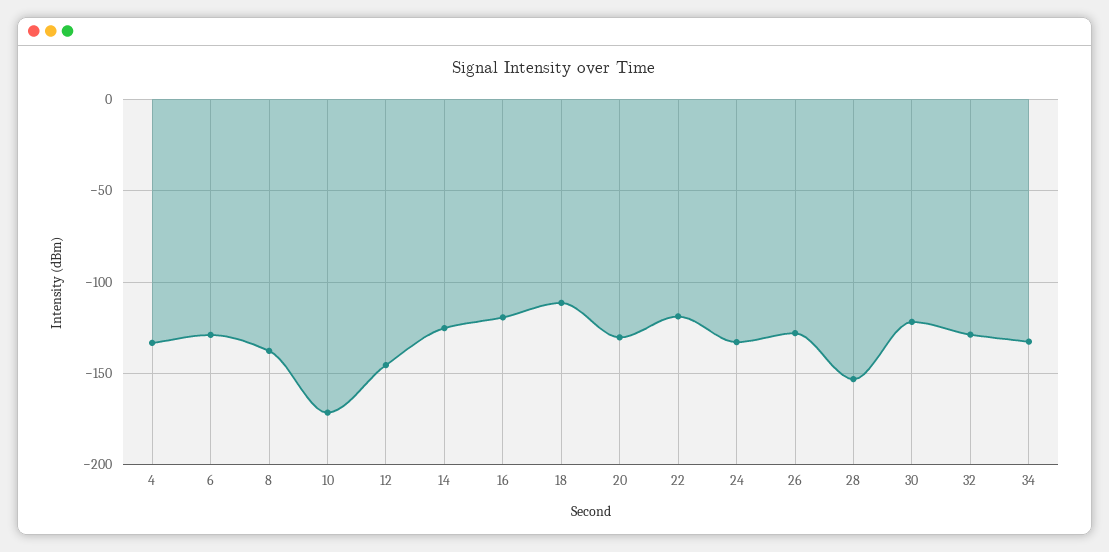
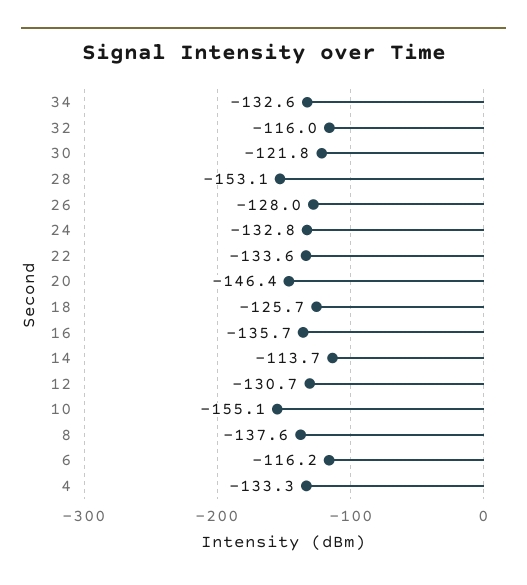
6: -130 -> -116.2
10: -170 -> -155.1
12: -145 -> -130.7
14: -125 -> -113.7
16: -120 -> -135.7
18: -110 -> -125.7
20: -130 -> -146.4
22: -120 -> -133.6
32: -130 -> -116

